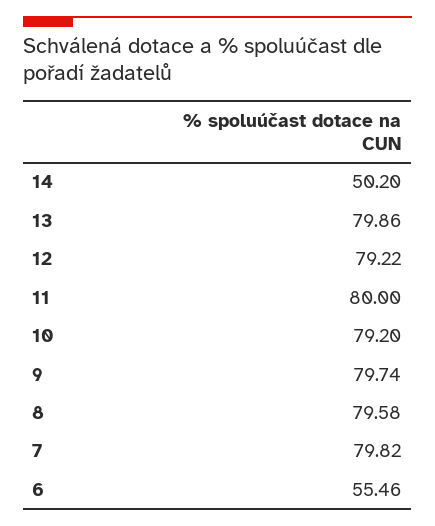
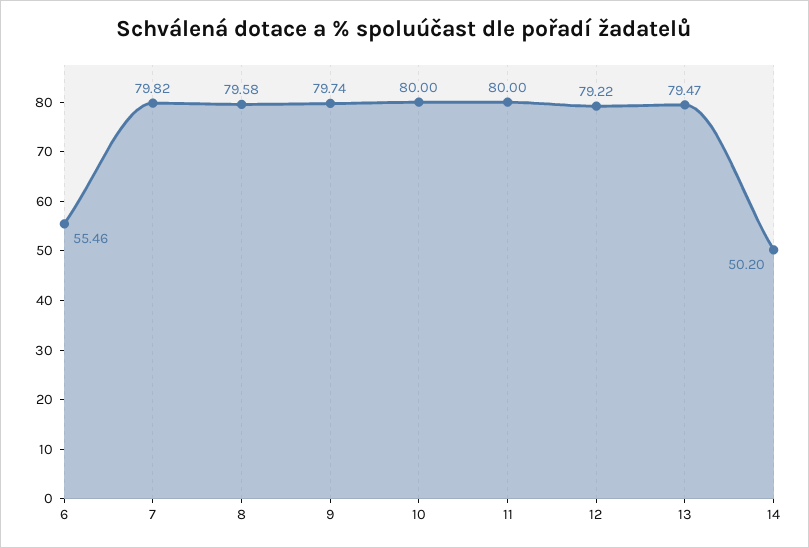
13: 79.86 -> 79.47
10: 79.2 -> 80

